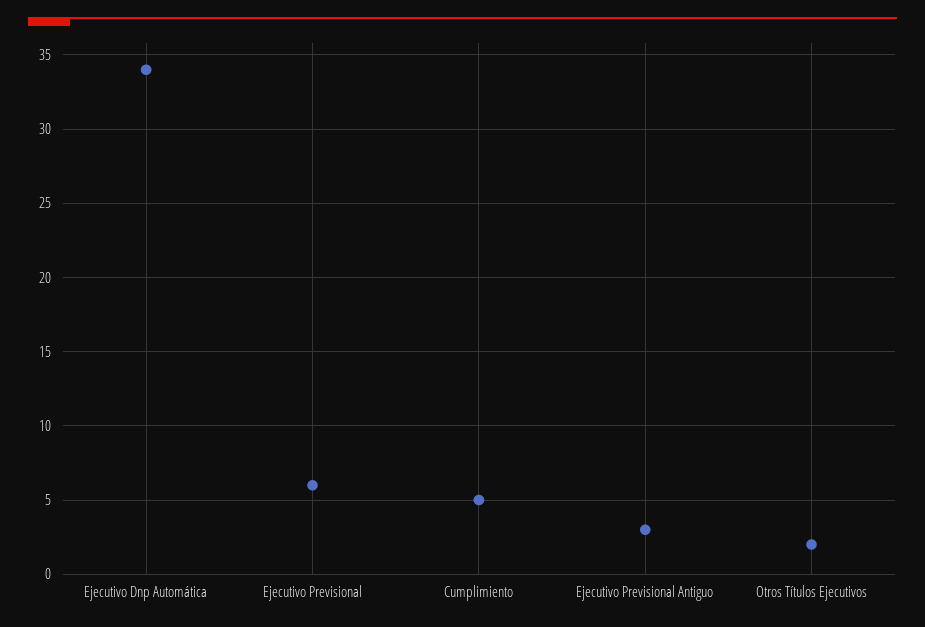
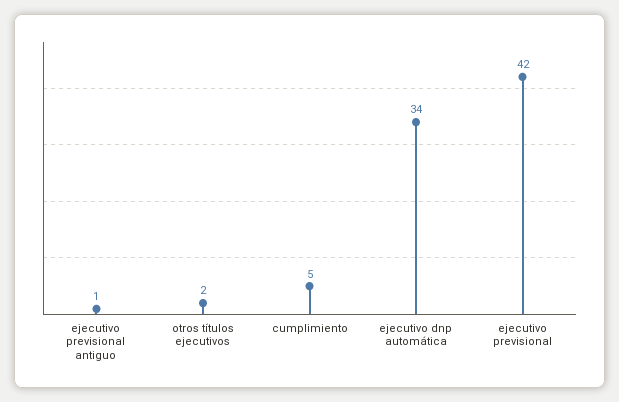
Ejecutivo Previsional: 6 -> 42
Ejecutivo Previsional Antiguo: 3 -> 1

